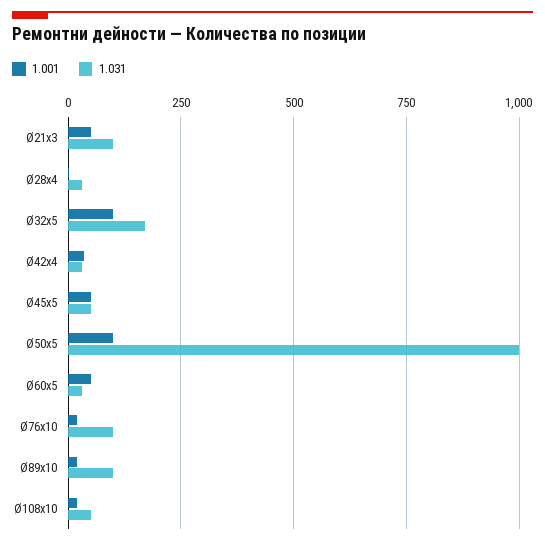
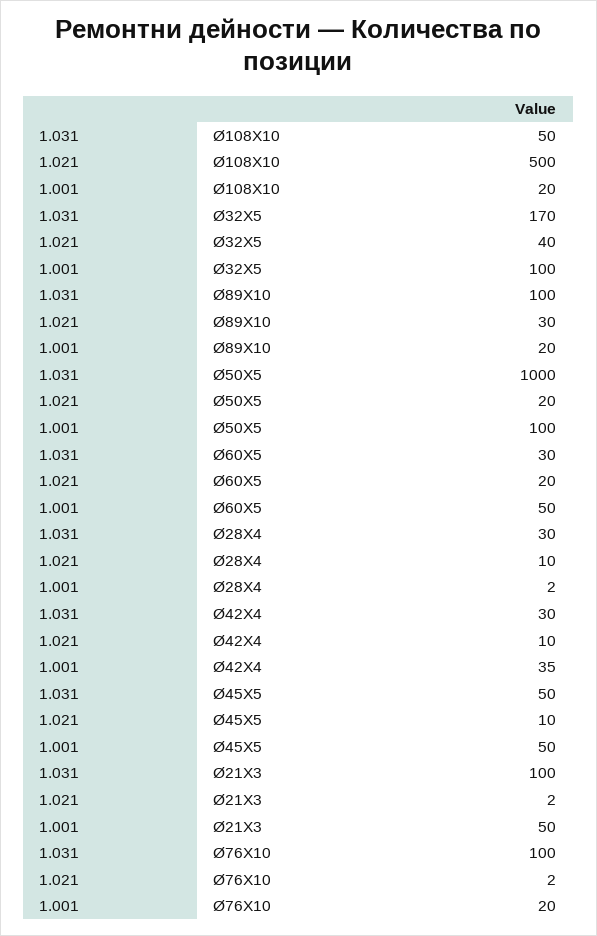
1.021, Ø108х10: none -> 500
1.021, Ø32х5: none -> 40
1.021, Ø89х10: none -> 30
1.021, Ø50х5: none -> 20
1.021, Ø60х5: none -> 20
1.021, Ø28х4: none -> 10
1.021, Ø42х4: none -> 10
1.021, Ø45х5: none -> 10
1.021, Ø21х3: none -> 2
1.021, Ø76х10: none -> 2

